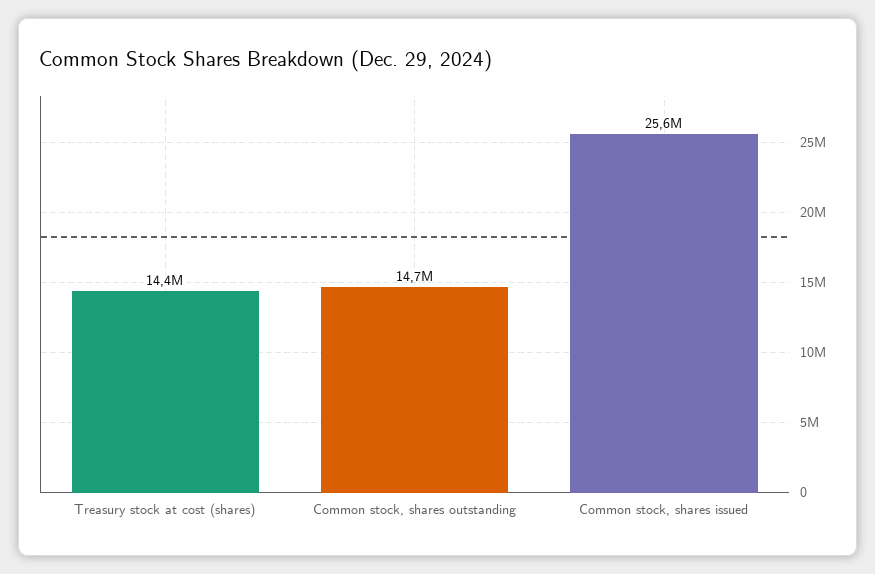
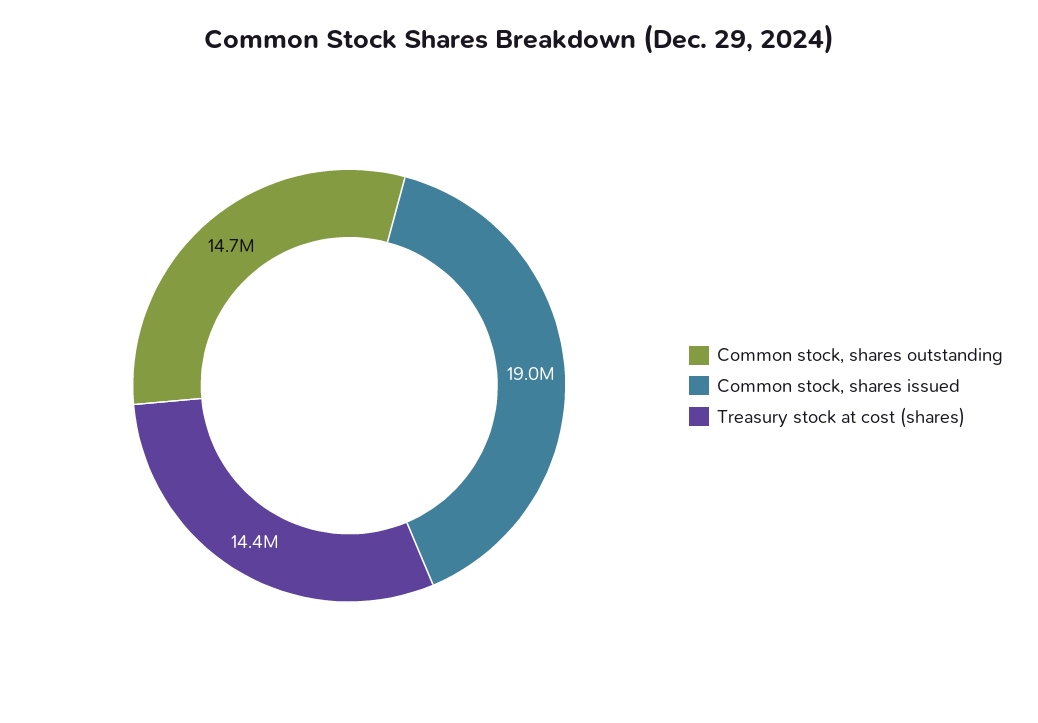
Common stock, shares issued: 25600000 -> 19000000

